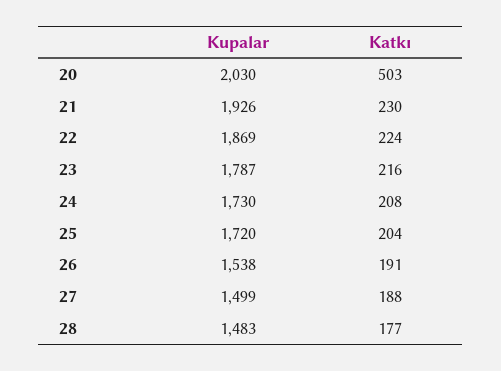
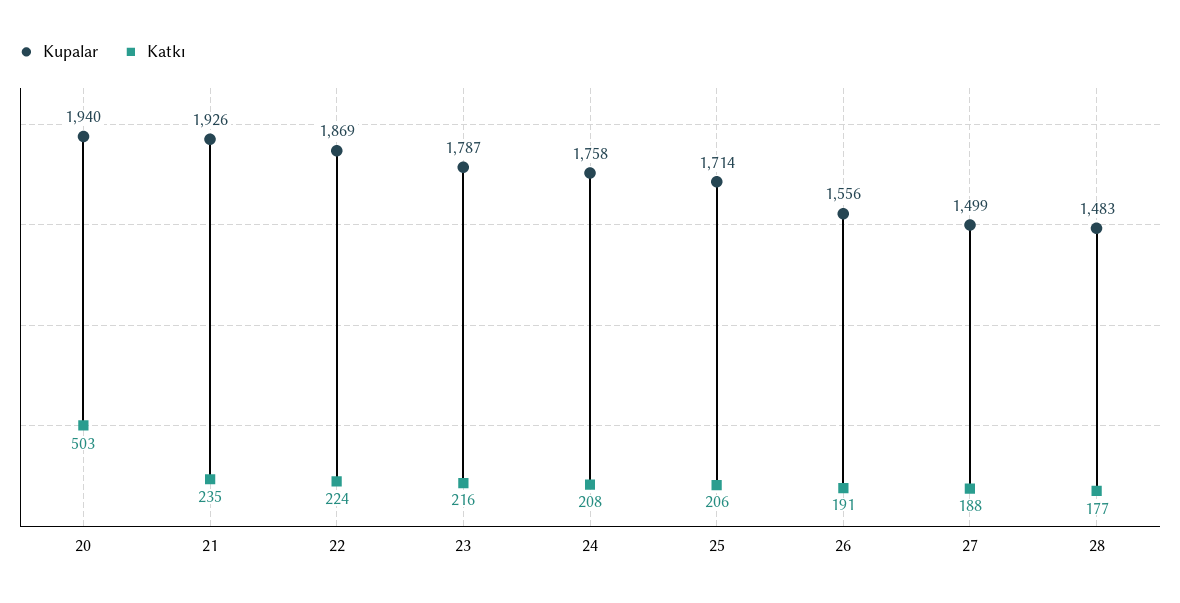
Kupalar, 20: 2030 -> 1940
Katkı, 21: 230 -> 235
Kupalar, 24: 1730 -> 1758
Kupalar, 25: 1720 -> 1714
Katkı, 25: 204 -> 206
Kupalar, 26: 1538 -> 1556

